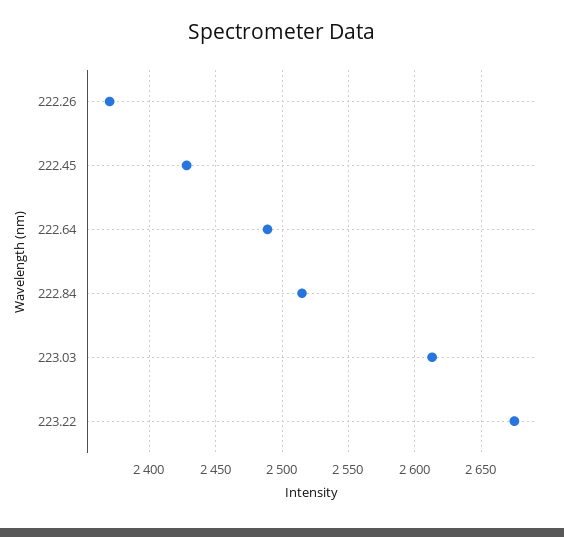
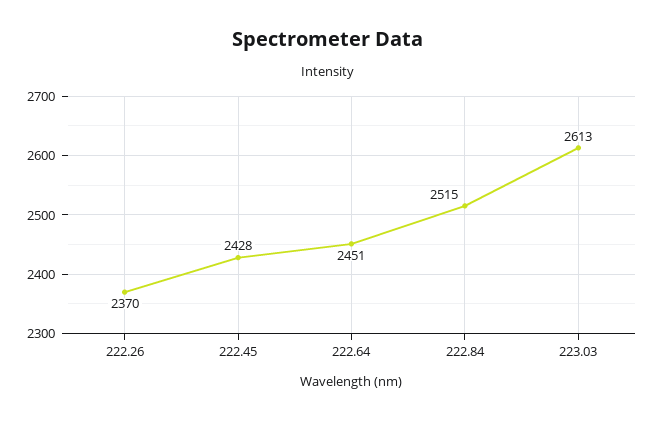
222.64: 2490 -> 2451
223.22: 2675 -> none

